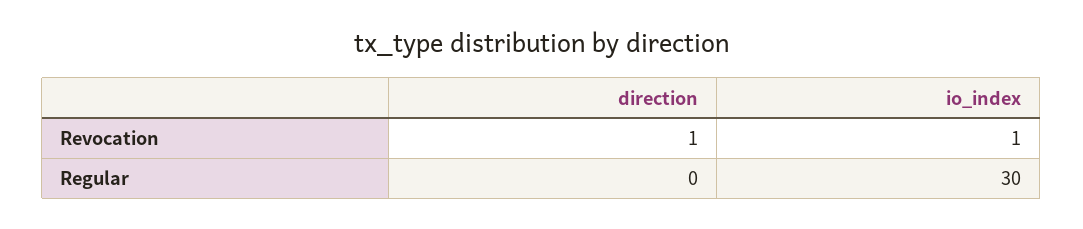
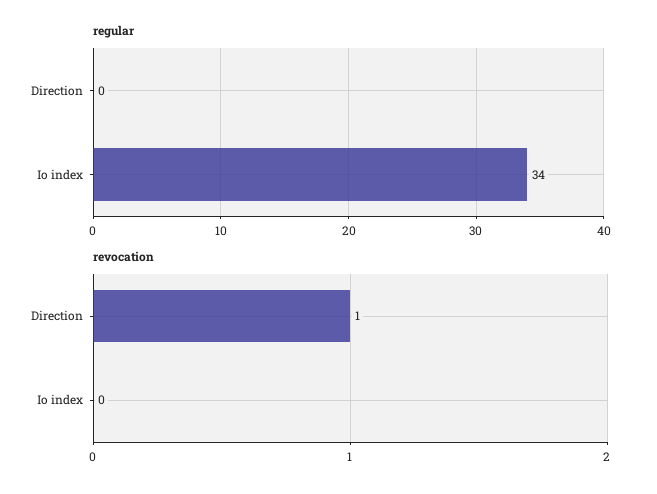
Revocation, io_index: 1 -> 0
Regular, io_index: 30 -> 34

